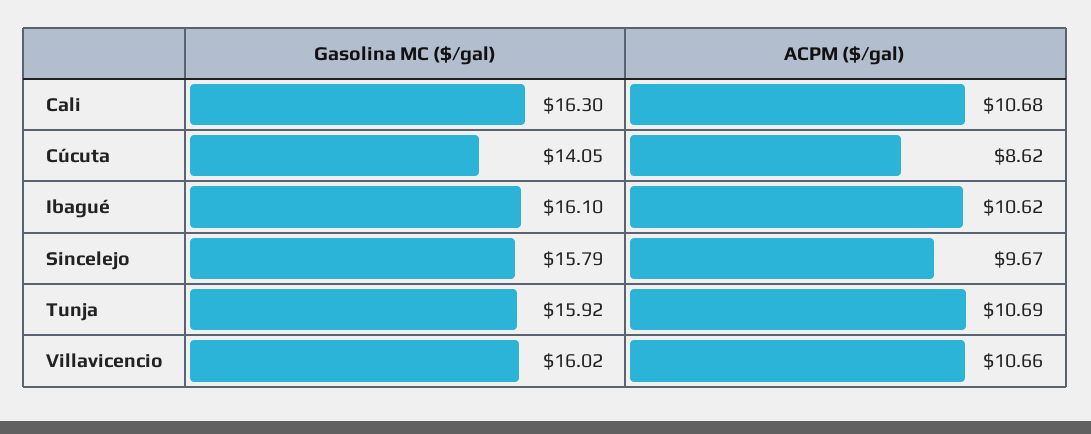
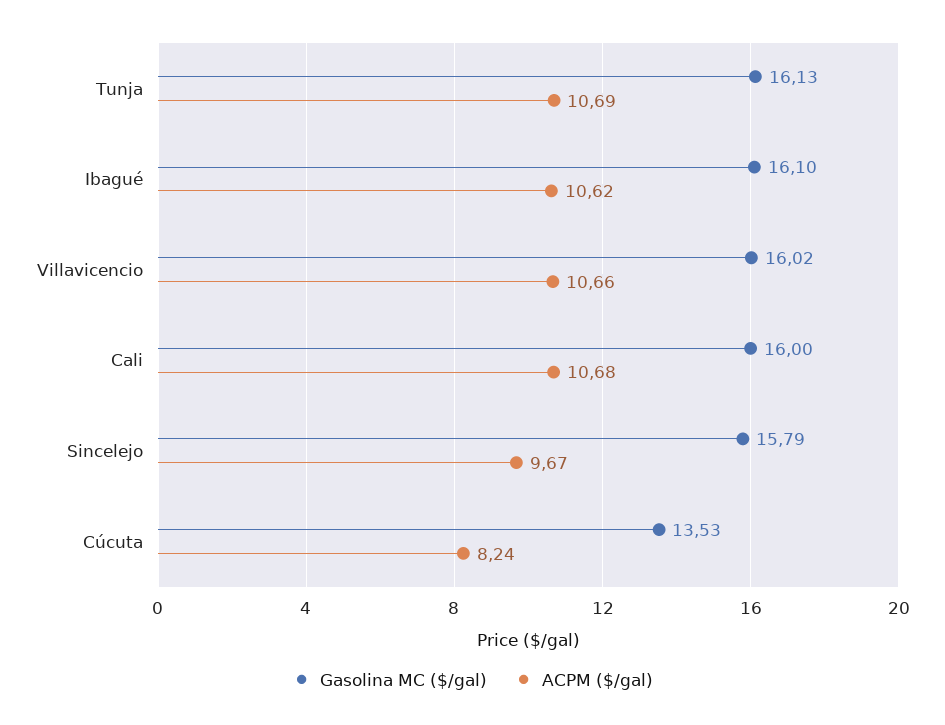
Gasolina MC ($/gal), Cali: 16.3 -> 16
Gasolina MC ($/gal), Cúcuta: 14.05 -> 13.53
ACPM ($/gal), Cúcuta: 8.62 -> 8.24
Gasolina MC ($/gal), Tunja: 15.92 -> 16.13

